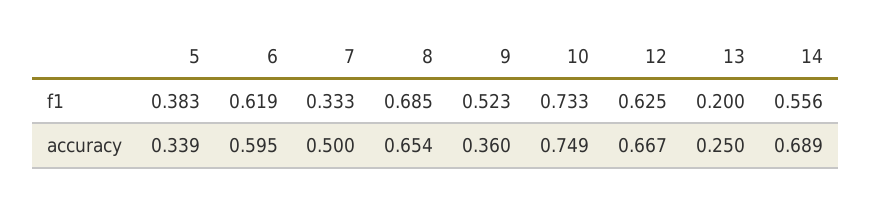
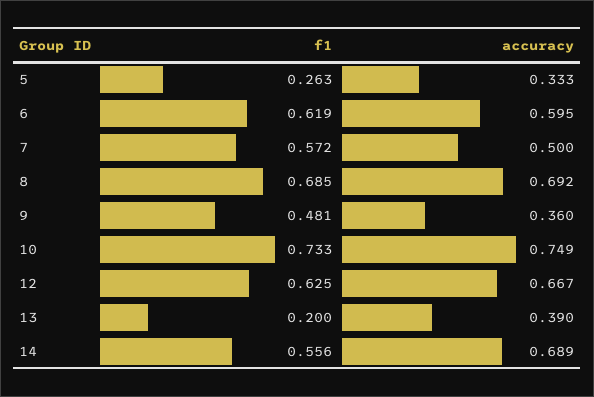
5, f1: 0.383 -> 0.263
7, f1: 0.333 -> 0.572
9, f1: 0.523 -> 0.481
5, accuracy: 0.339 -> 0.333
8, accuracy: 0.654 -> 0.692
13, accuracy: 0.25 -> 0.39

